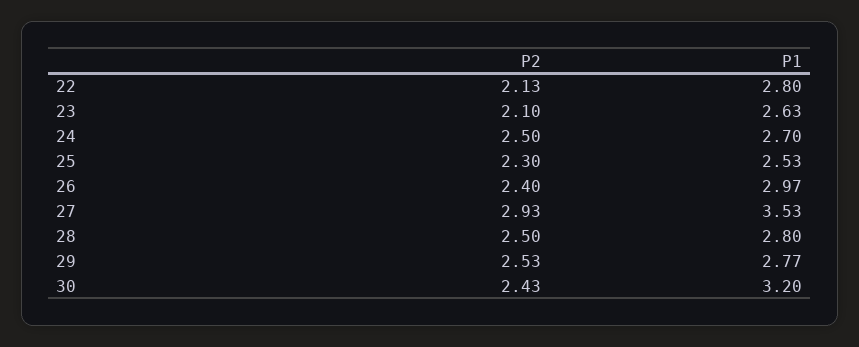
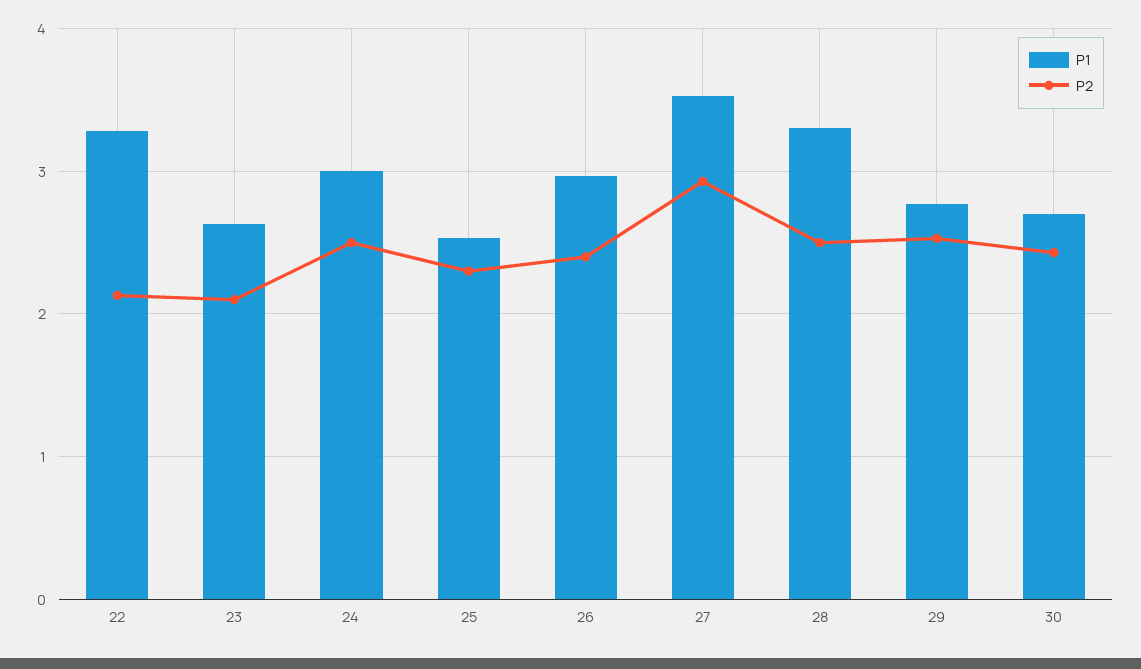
P1, 22: 2.8 -> 3.3
P1, 24: 2.7 -> 3
P1, 28: 2.8 -> 3.3
P1, 30: 3.2 -> 2.7

